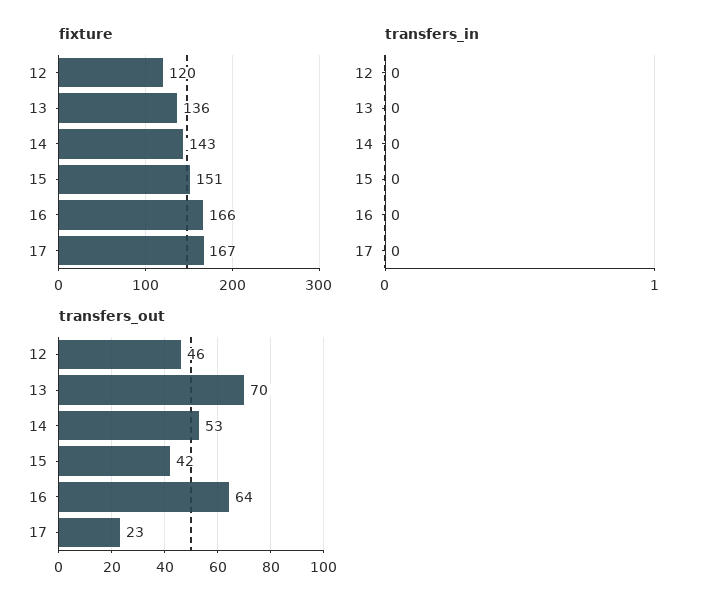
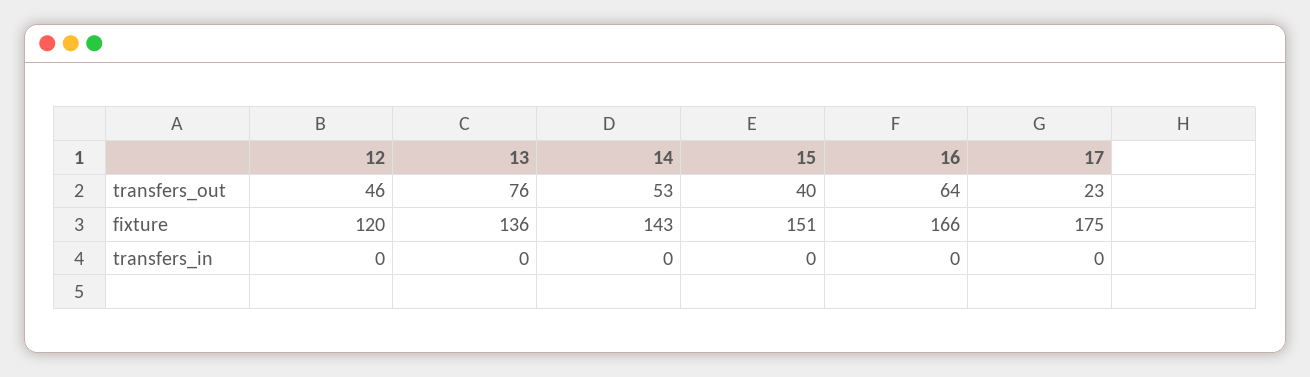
fixture, 17: 167 -> 175
transfers_out, 13: 70 -> 76
transfers_out, 15: 42 -> 40

